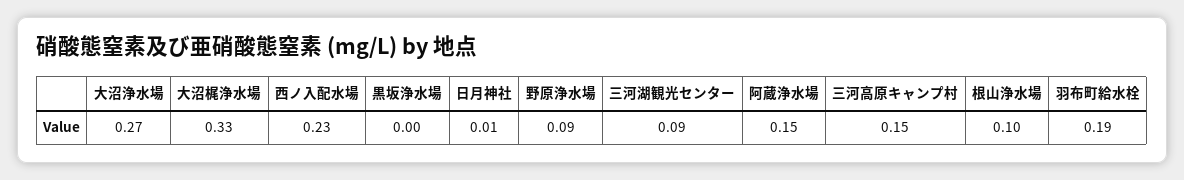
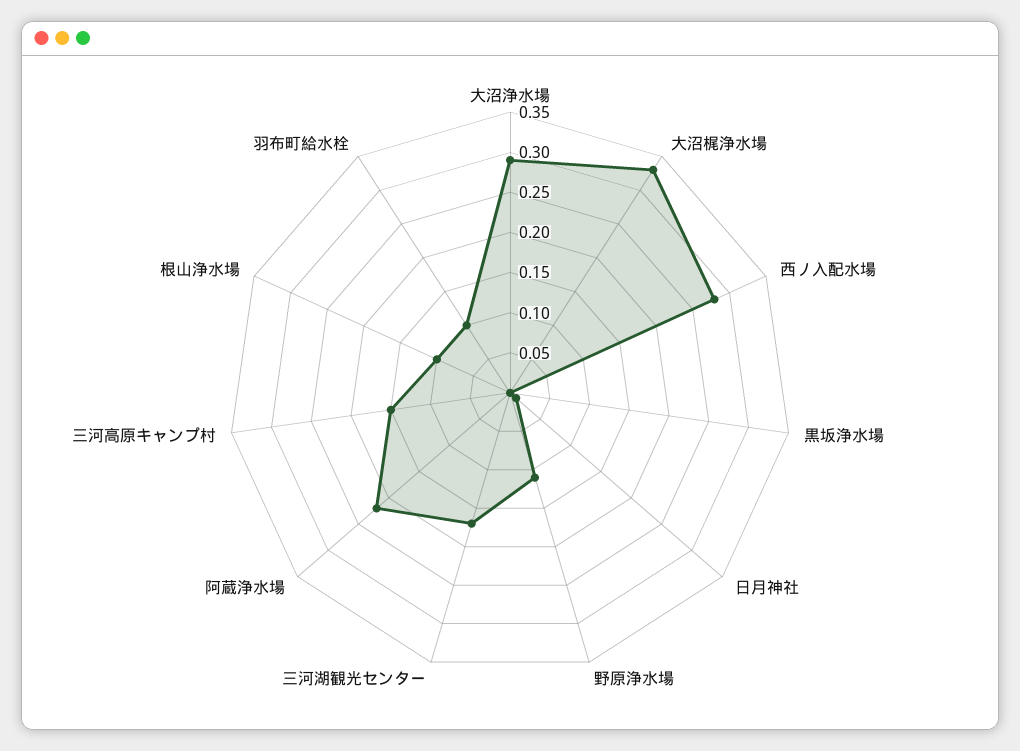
大沼浄水場: 0.27 -> 0.29
西ノ入配水場: 0.23 -> 0.28
野原浄水場: 0.09 -> 0.11
三河湖観光センター: 0.09 -> 0.17
阿蔵浄水場: 0.15 -> 0.22
羽布町給水栓: 0.19 -> 0.1

